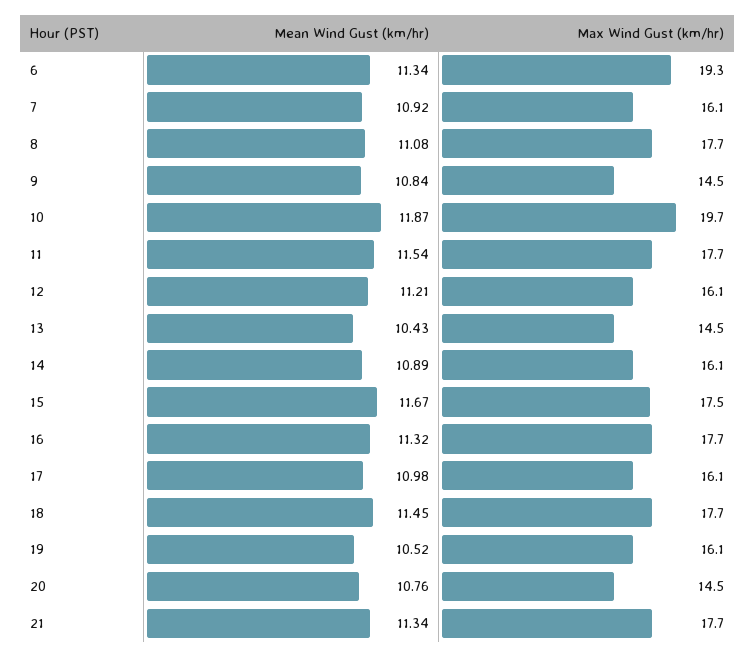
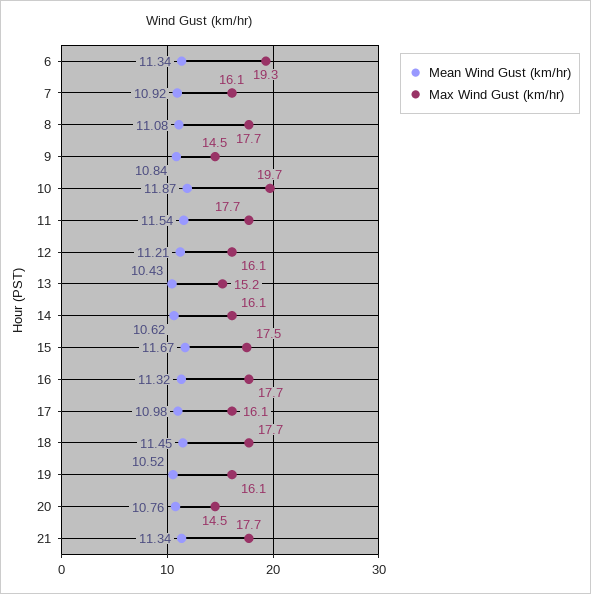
Max Wind Gust (km/hr), 13: 14.5 -> 15.2
Mean Wind Gust (km/hr), 14: 10.89 -> 10.62

